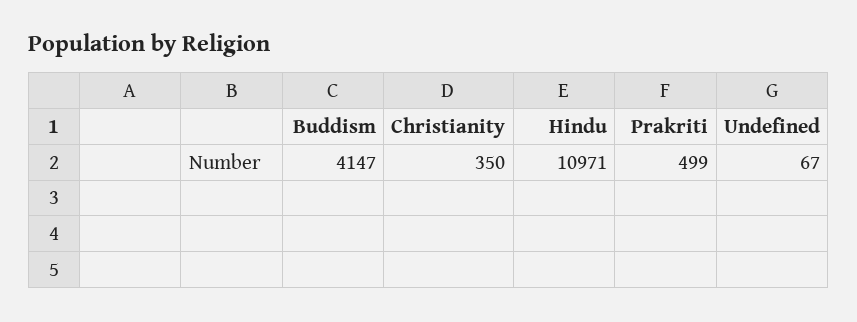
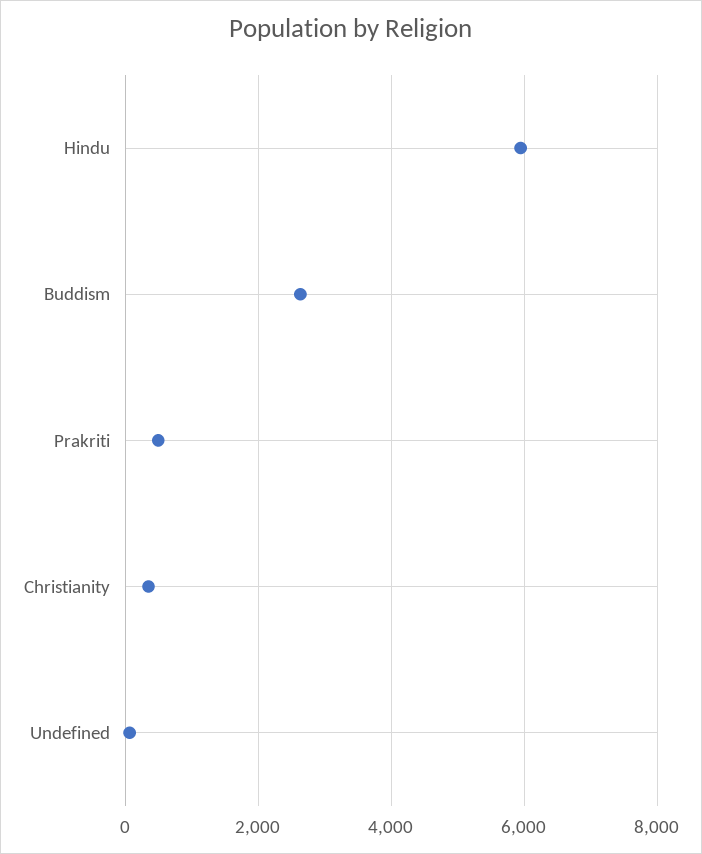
Buddism: 4147 -> 2600
Hindu: 10971 -> 6000

